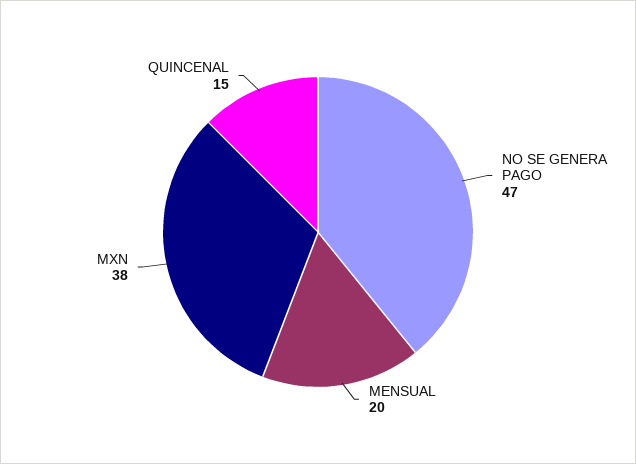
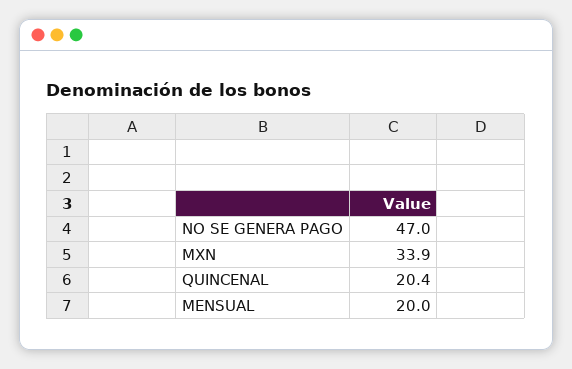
MXN: 38 -> 33.9
QUINCENAL: 15 -> 20.4

